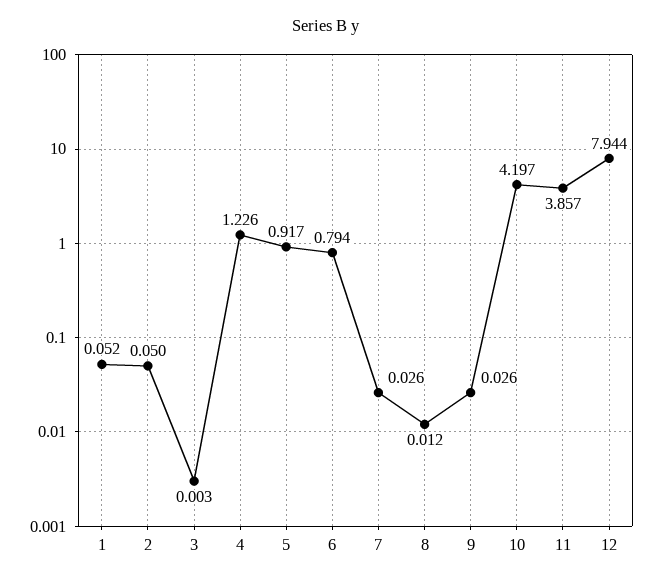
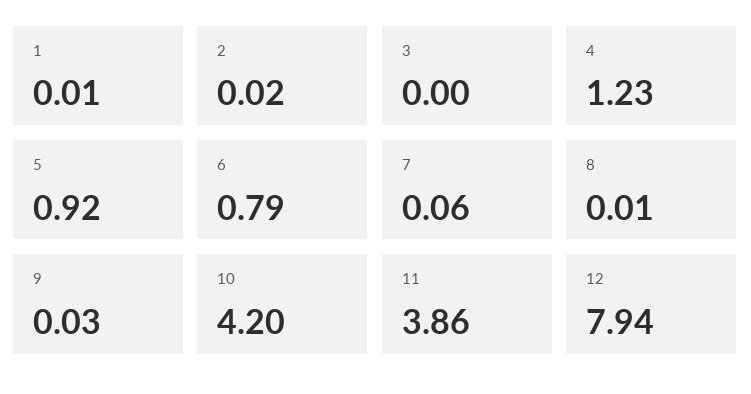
1: 0.052 -> 0.01
2: 0.05 -> 0.02
7: 0.026 -> 0.06

